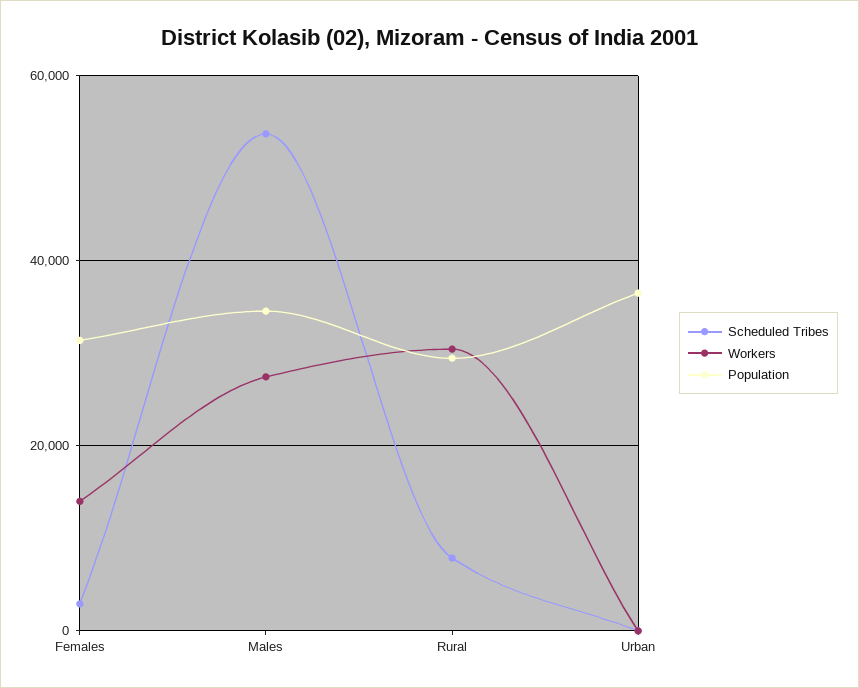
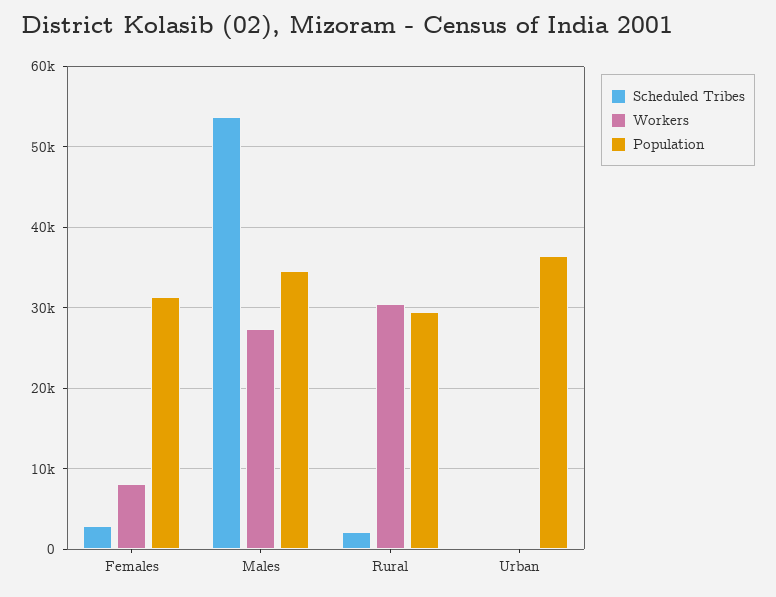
Workers, Females: 14000 -> 8000
Scheduled Tribes, Rural: 8000 -> 2000

